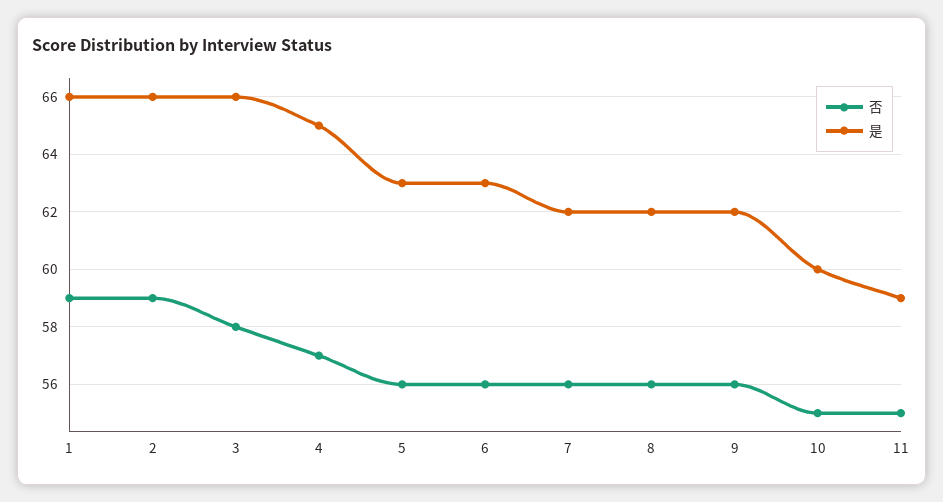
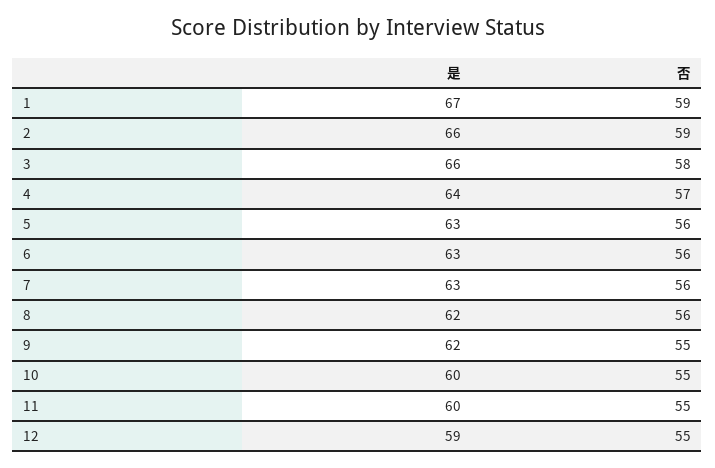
是, 1: 66 -> 67
是, 4: 65 -> 64
是, 7: 62 -> 63
否, 9: 56 -> 55
是, 11: 59 -> 60
是, 12: none -> 59
否, 12: none -> 55

